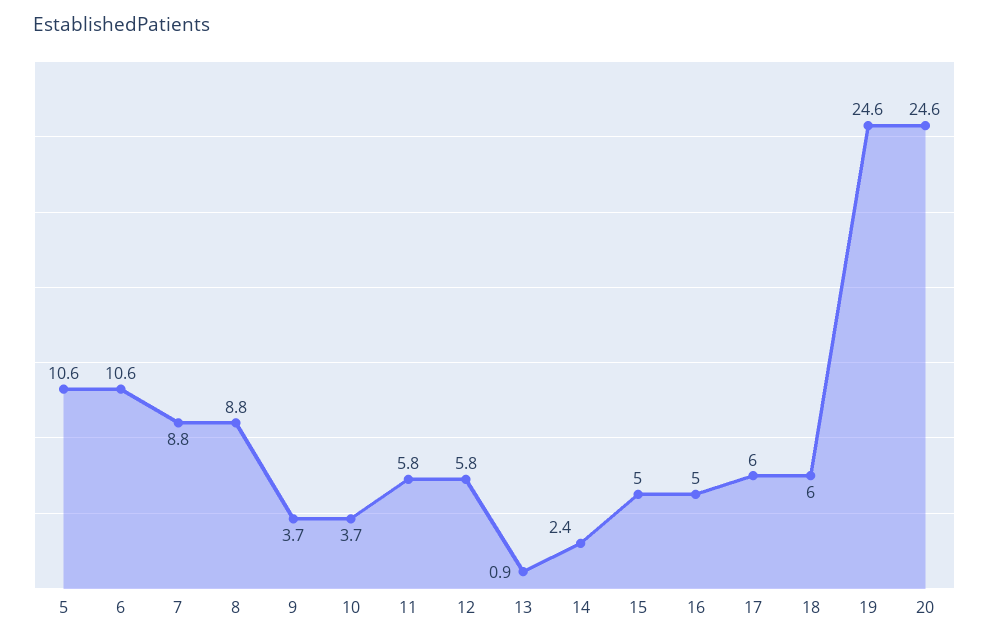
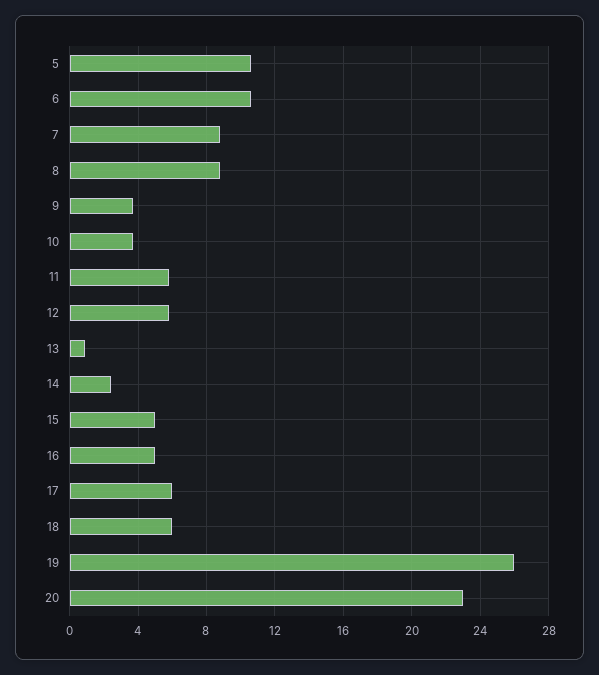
19: 24.6 -> 26
20: 24.6 -> 23

